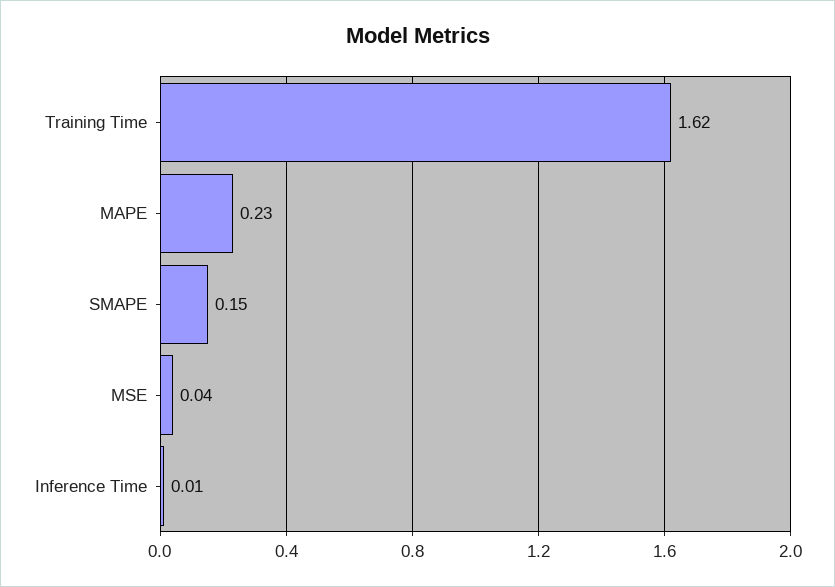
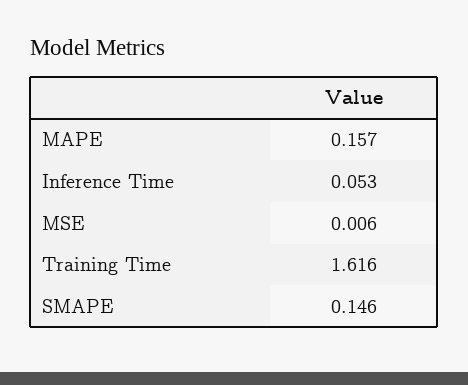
MAPE: 0.23 -> 0.157
MSE: 0.04 -> 0.006
Inference Time: 0.01 -> 0.053

